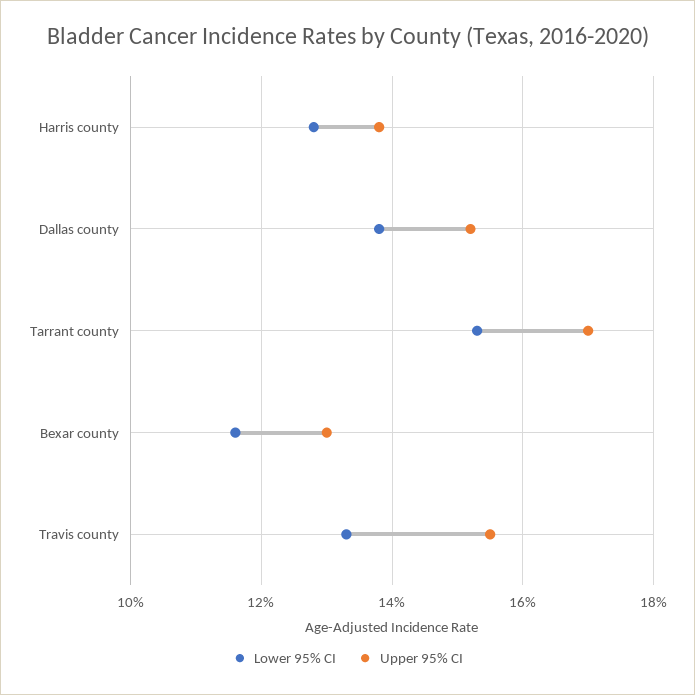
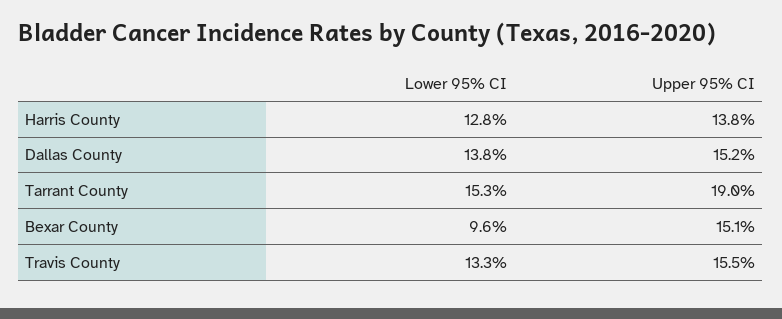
Upper 95% CI, Tarrant county: 17 -> 19
Lower 95% CI, Bexar county: 11.5 -> 9.6
Upper 95% CI, Bexar county: 13 -> 15.1

